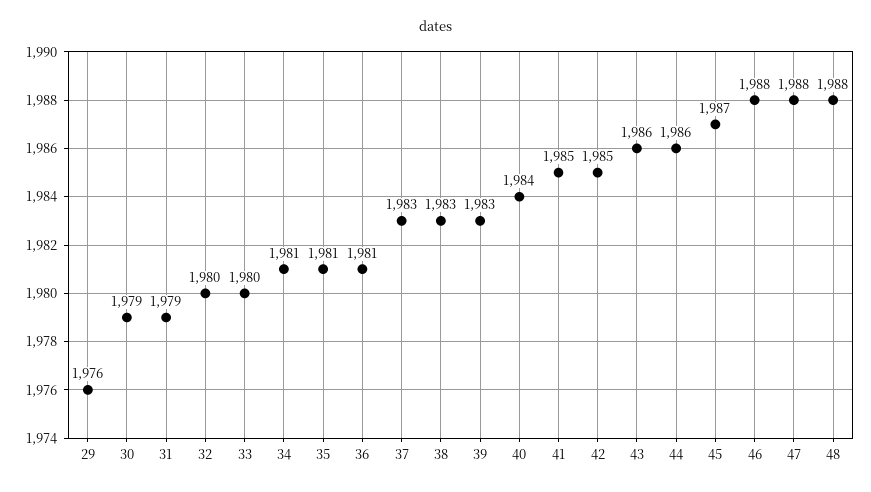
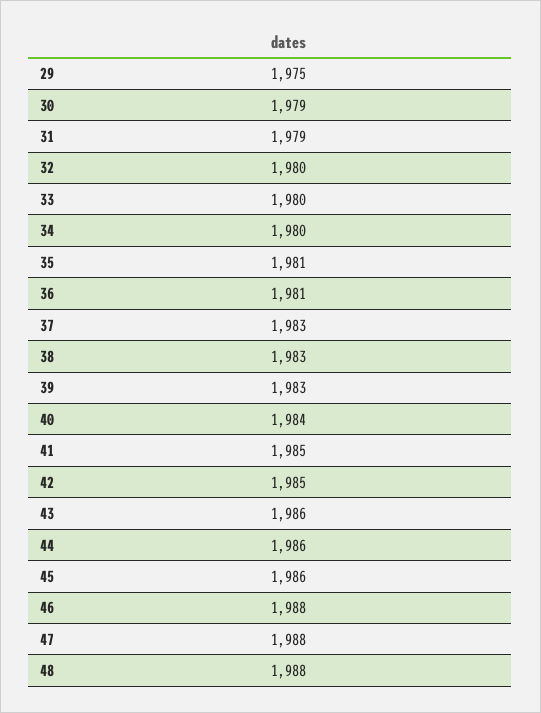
29: 1976 -> 1975
34: 1981 -> 1980
45: 1987 -> 1986

